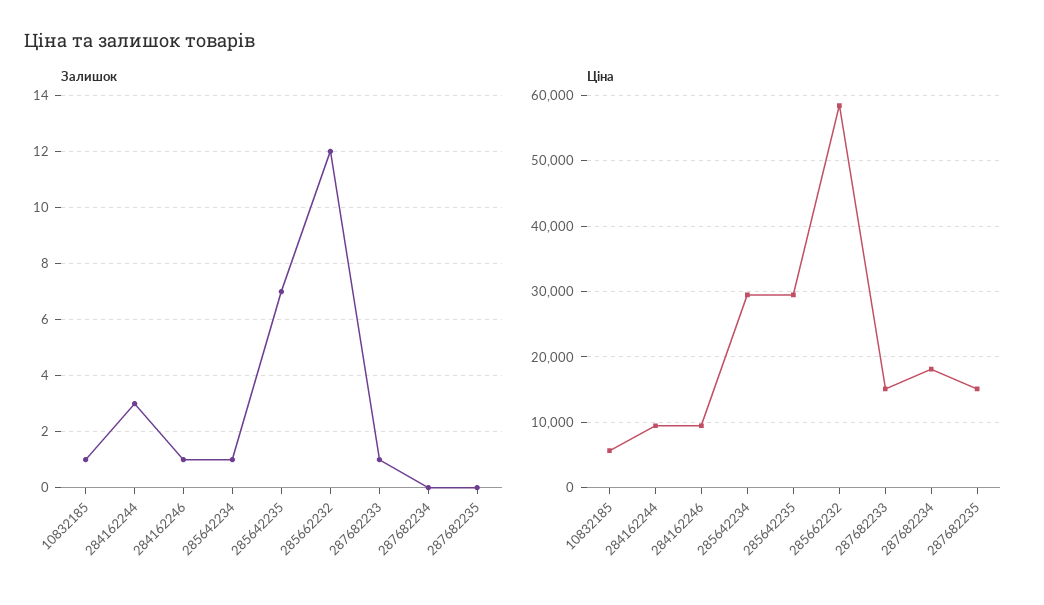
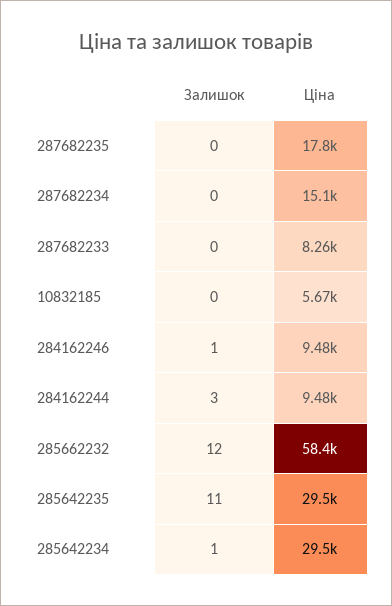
Залишок, 10832185: 1 -> 0
Залишок, 285642235: 7 -> 11
Залишок, 287682233: 1 -> 0
Ціна, 287682233: 15000 -> 8260
Ціна, 287682234: 18000 -> 15100
Ціна, 287682235: 15000 -> 17800

